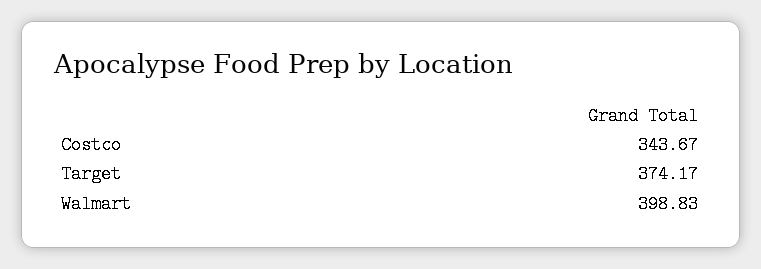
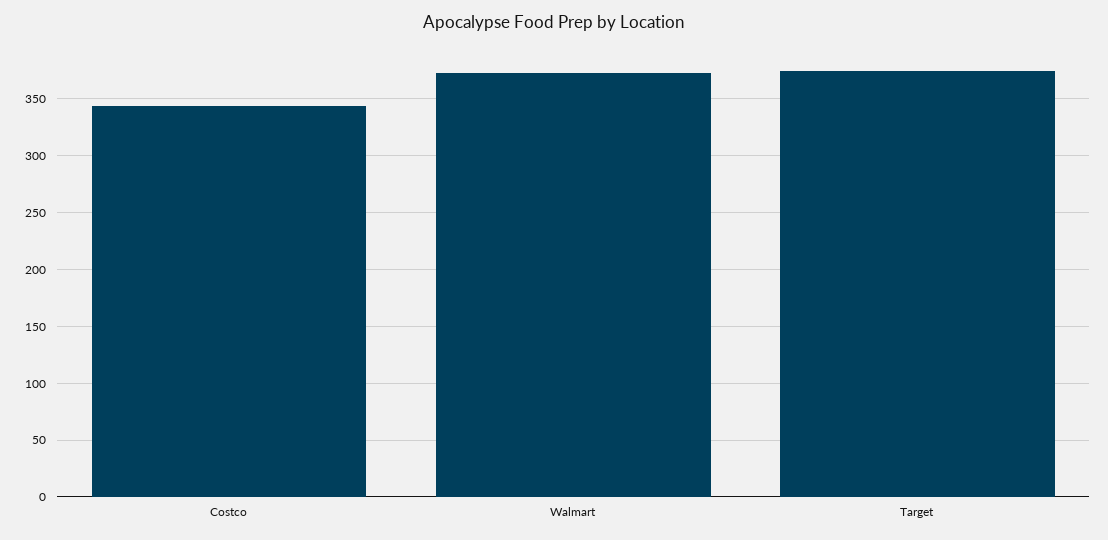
Walmart: 398.83 -> 370

